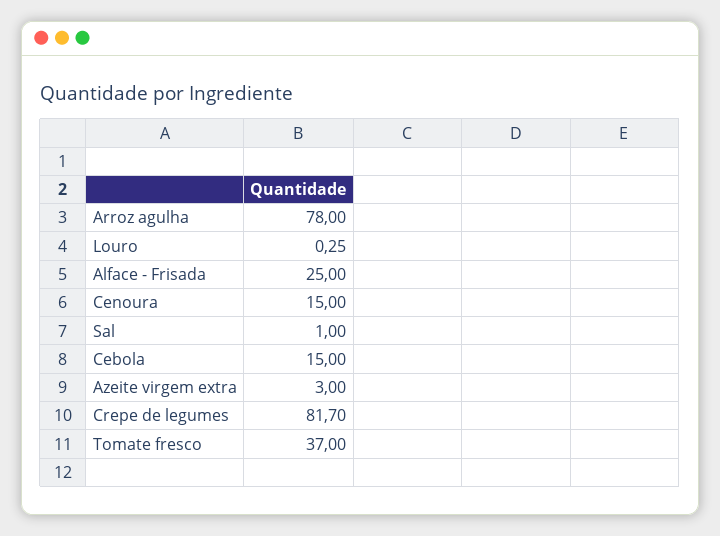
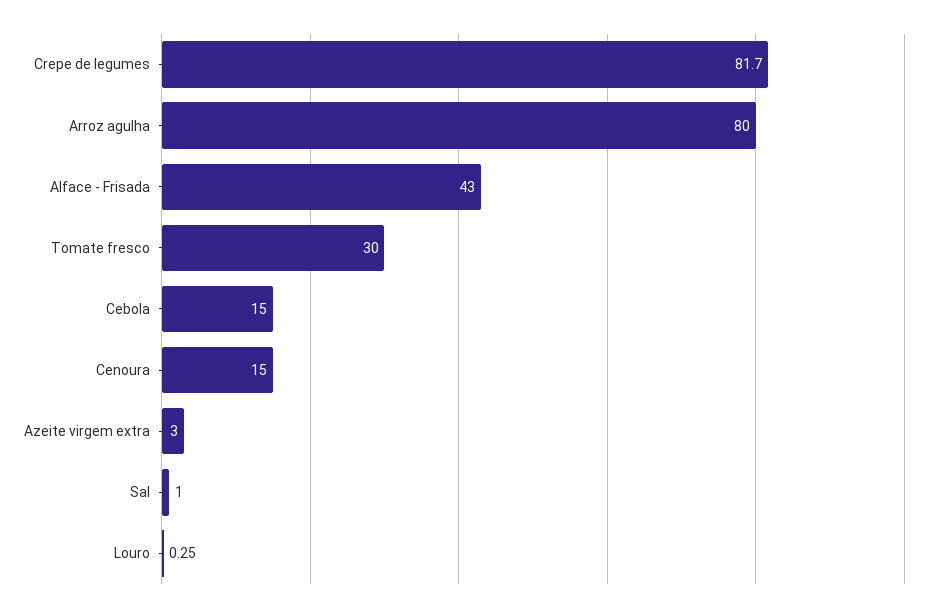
Arroz agulha: 78 -> 80
Alface - Frisada: 25 -> 43
Tomate fresco: 37 -> 30

